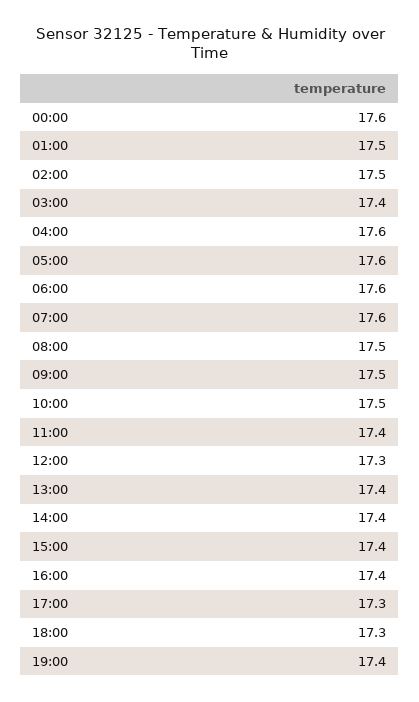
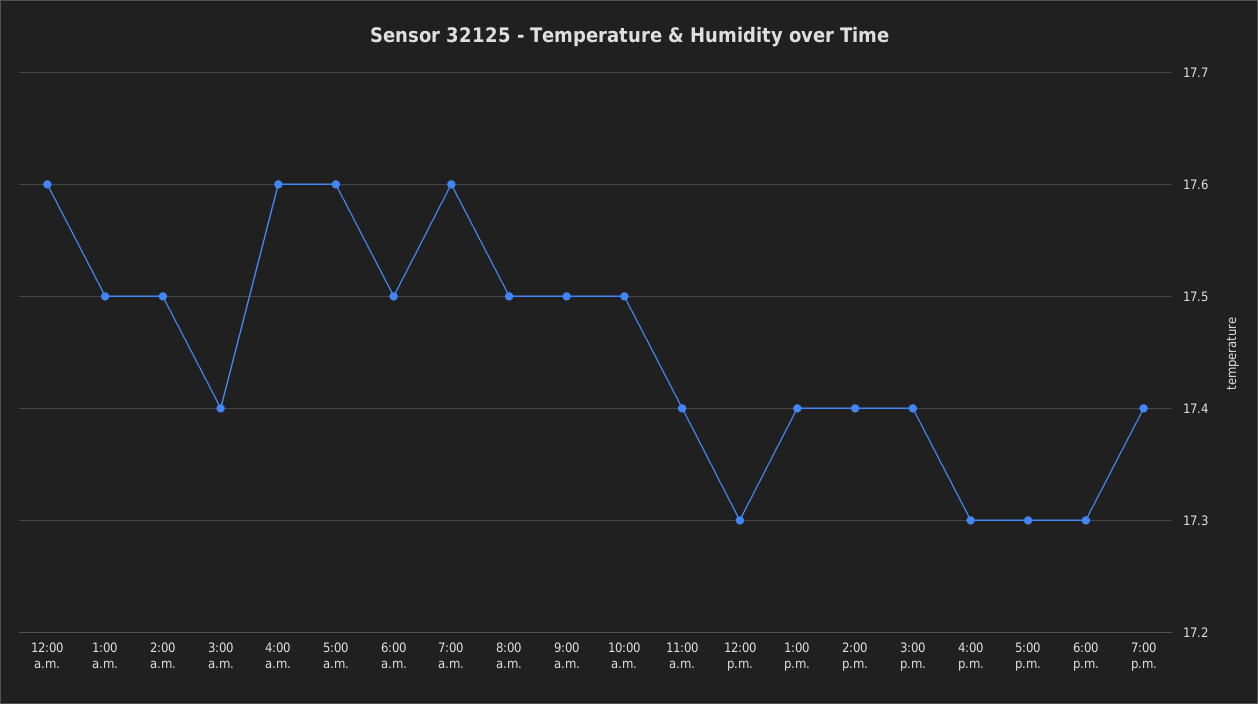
06:00: 17.6 -> 17.5
16:00: 17.4 -> 17.3

